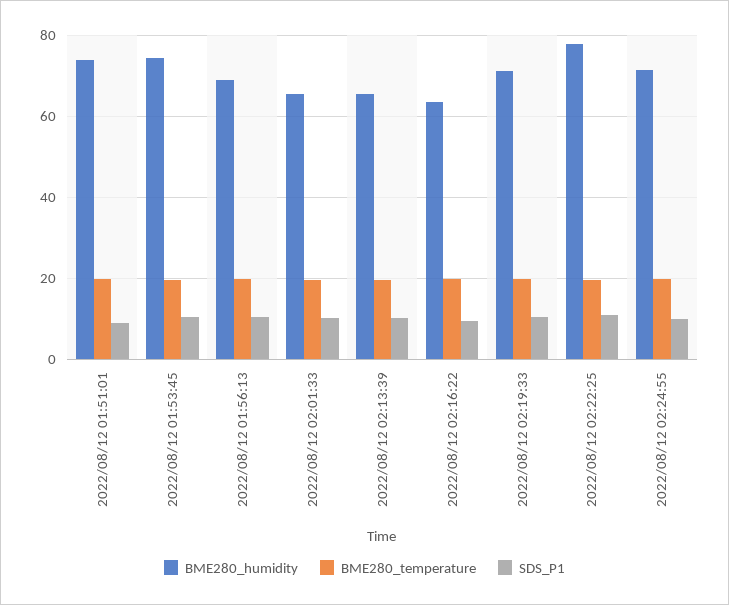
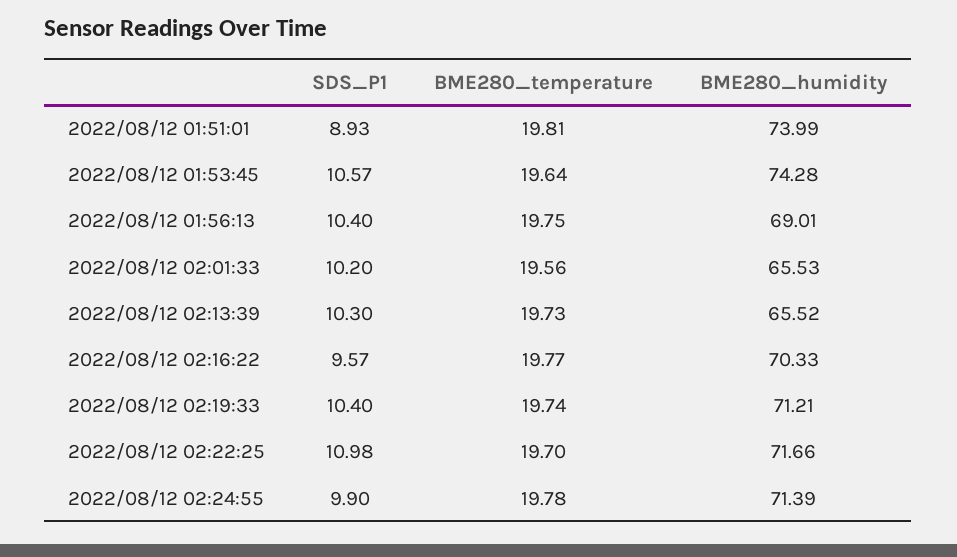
BME280_humidity, 2022/08/12 02:16:22: 64 -> 70.33
BME280_humidity, 2022/08/12 02:22:25: 78 -> 71.66

